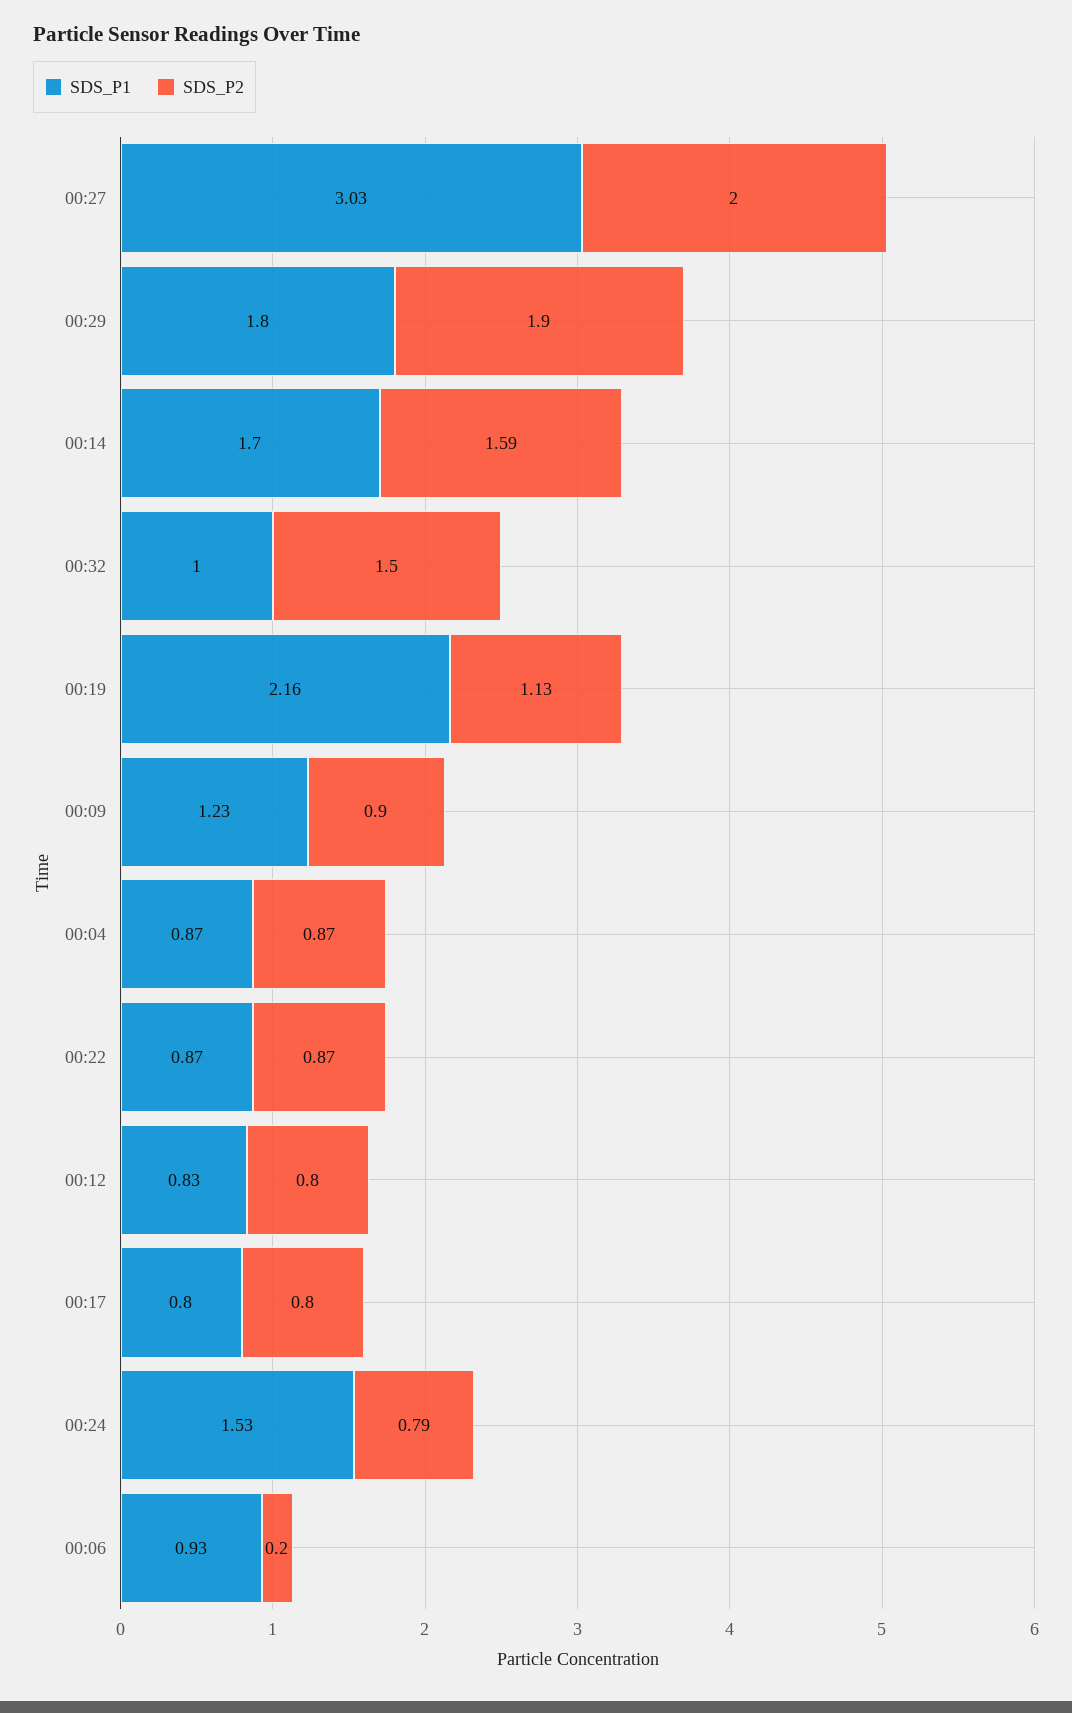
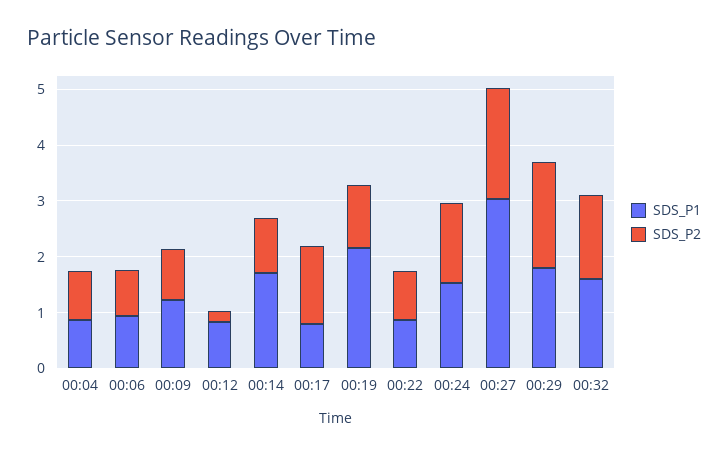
SDS_P2, 00:14: 1.59 -> 1
SDS_P1, 00:32: 1 -> 1.6
SDS_P2, 00:12: 0.8 -> 0.2
SDS_P2, 00:17: 0.8 -> 1.4
SDS_P2, 00:24: 0.79 -> 1.4
SDS_P2, 00:06: 0.2 -> 0.8

